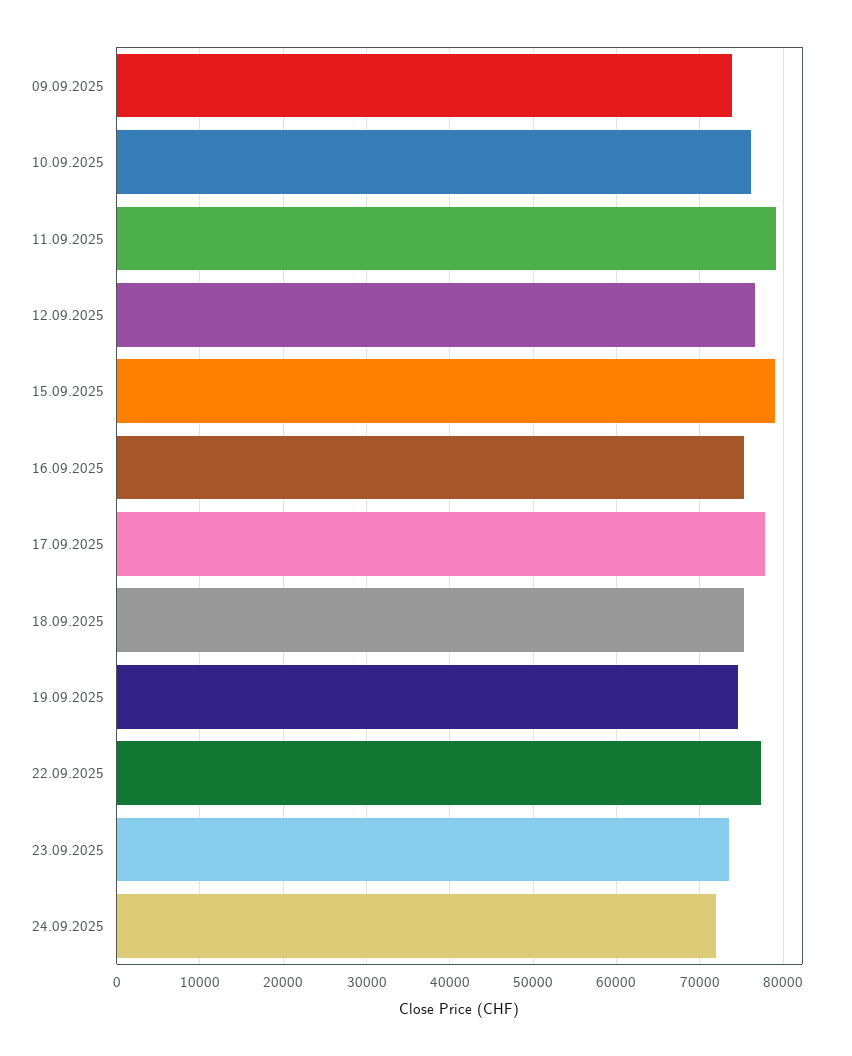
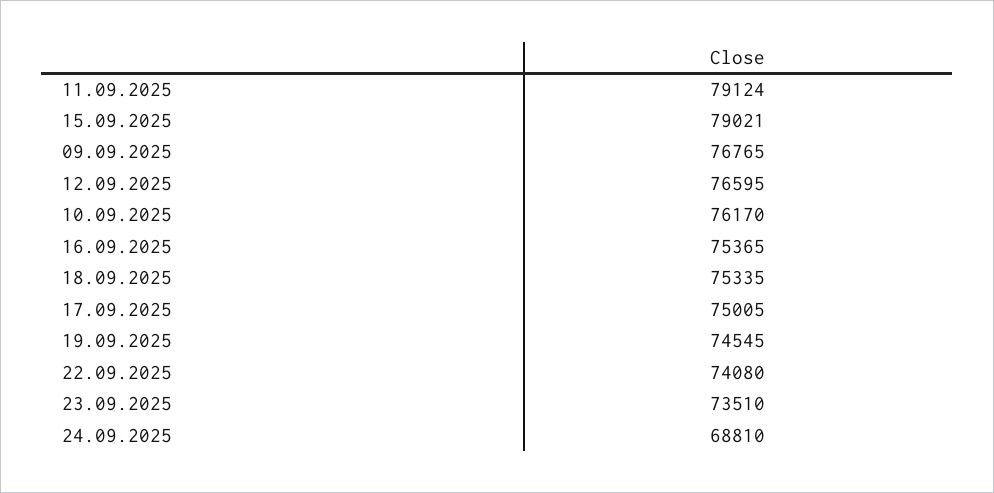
09.09.2025: 74000 -> 76765
17.09.2025: 78000 -> 75005
22.09.2025: 77000 -> 74080
24.09.2025: 72000 -> 68810

